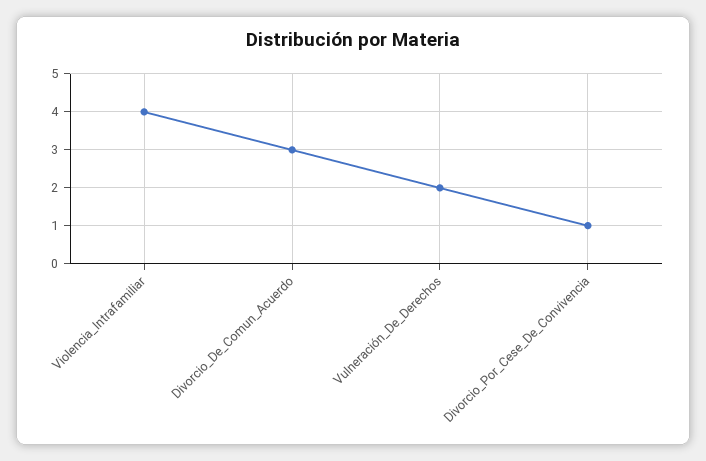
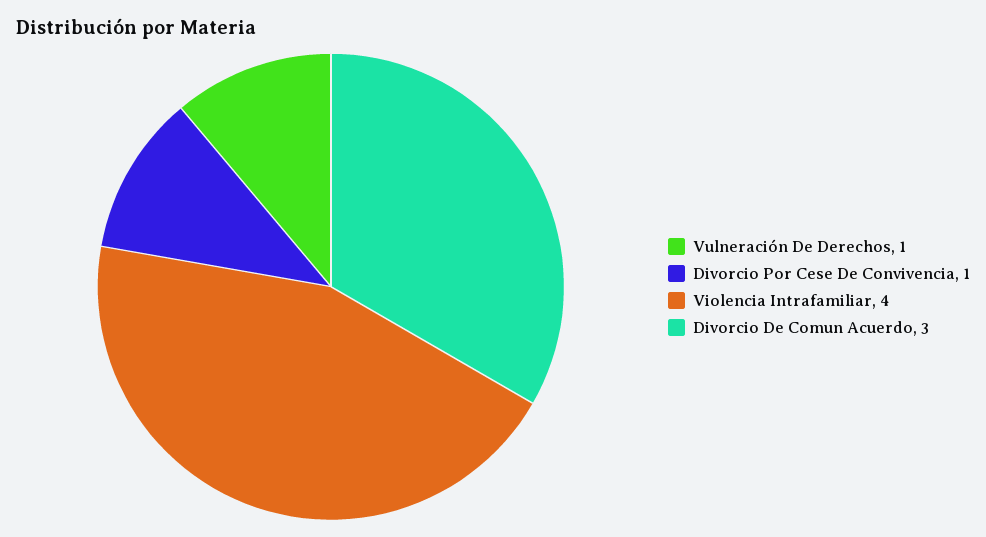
Vulneración_De_Derechos: 2 -> 1

